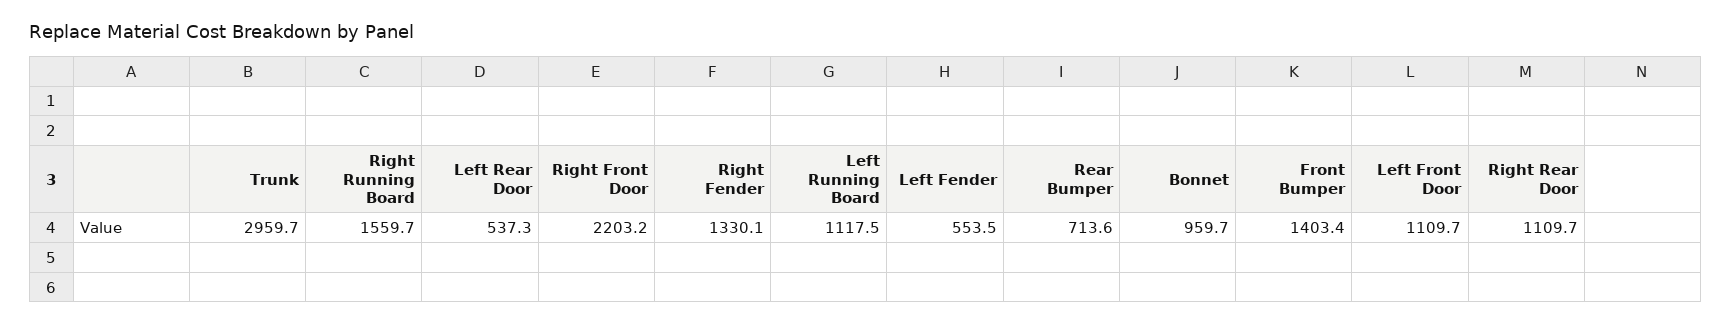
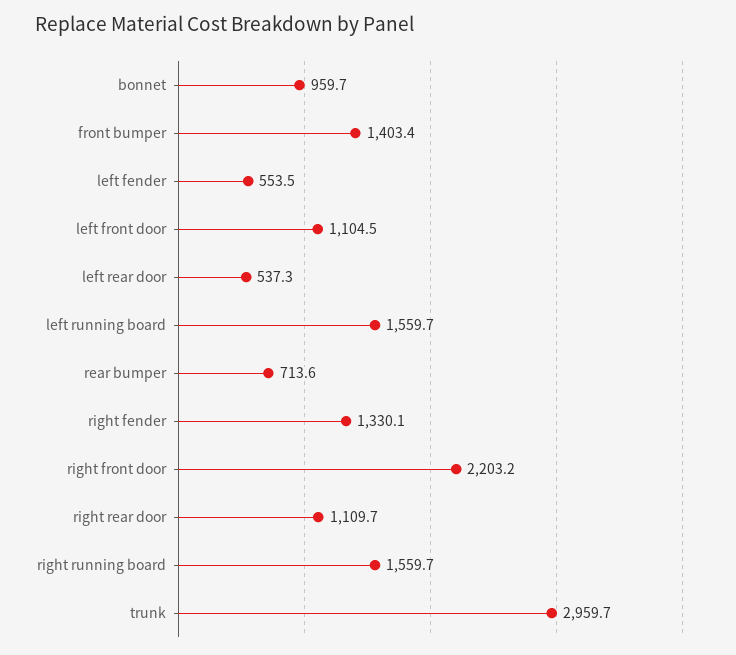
Left Running Board: 1117.5 -> 1559.7
Left Front Door: 1109.7 -> 1104.5

